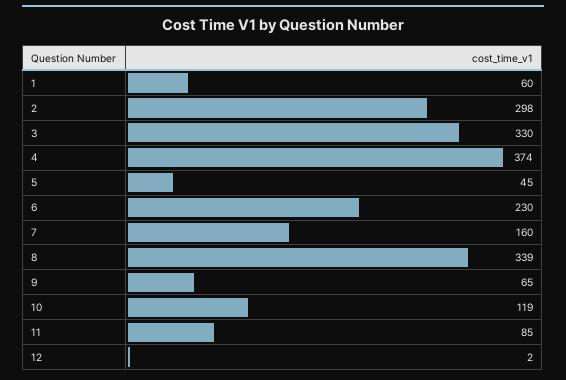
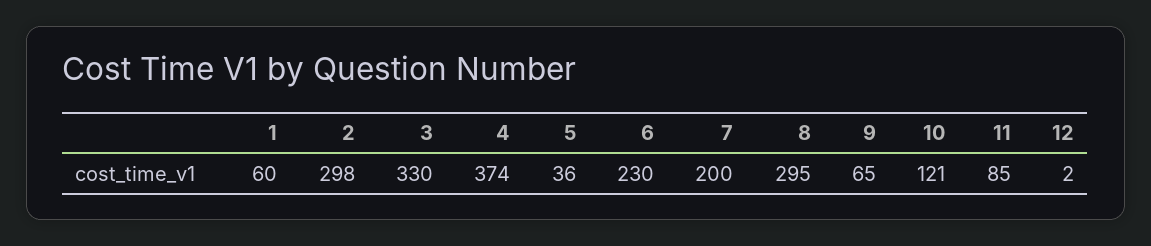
5: 45 -> 36
7: 160 -> 200
8: 339 -> 295
10: 119 -> 121

